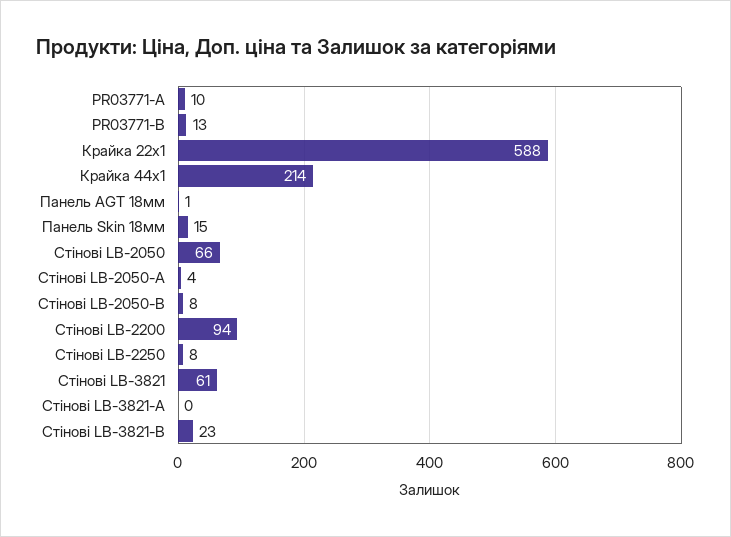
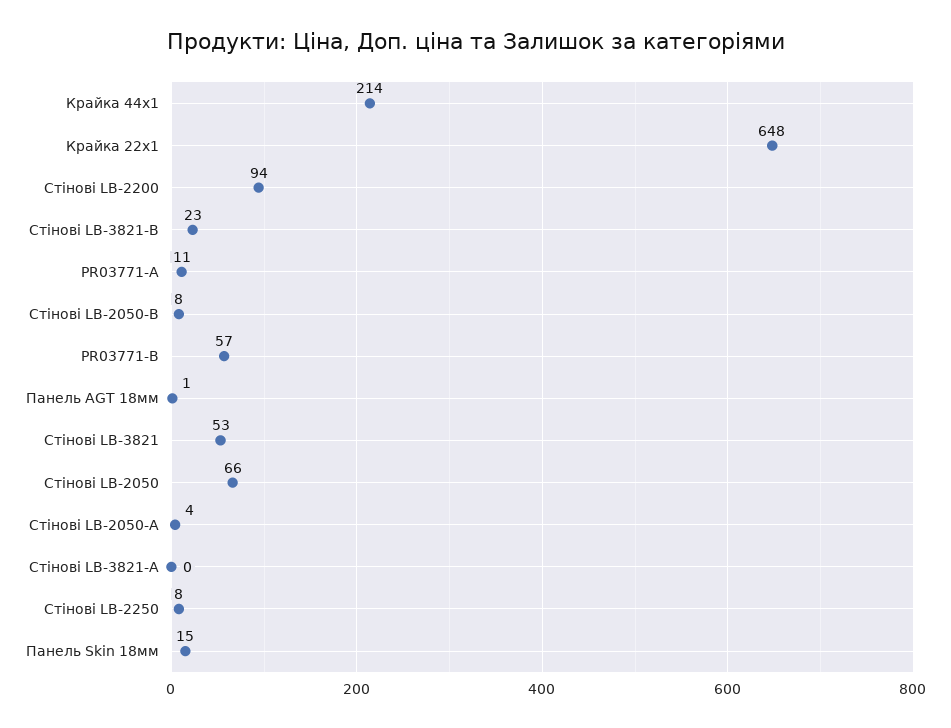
PR03771-А: 10 -> 11
PR03771-В: 13 -> 57
Крайка 22x1: 588 -> 648
Стінові LB-3821: 61 -> 53

